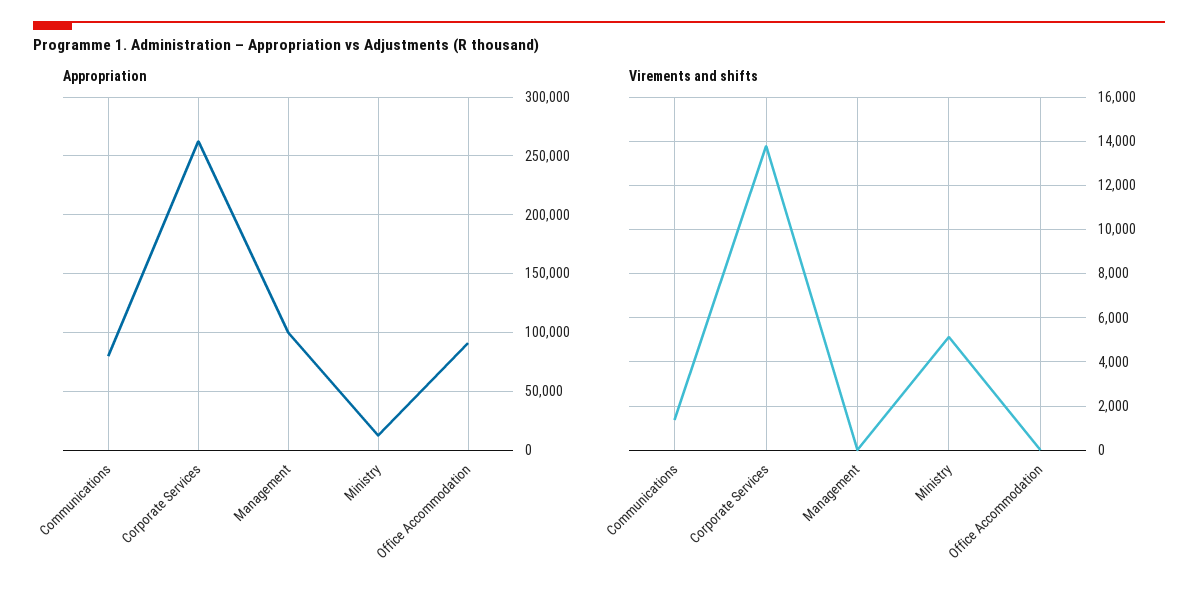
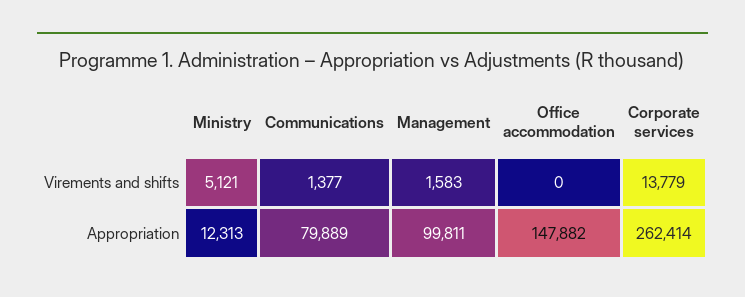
Appropriation, Office Accommodation: 90000 -> 147882
Virements and shifts, Management: 0 -> 1583

